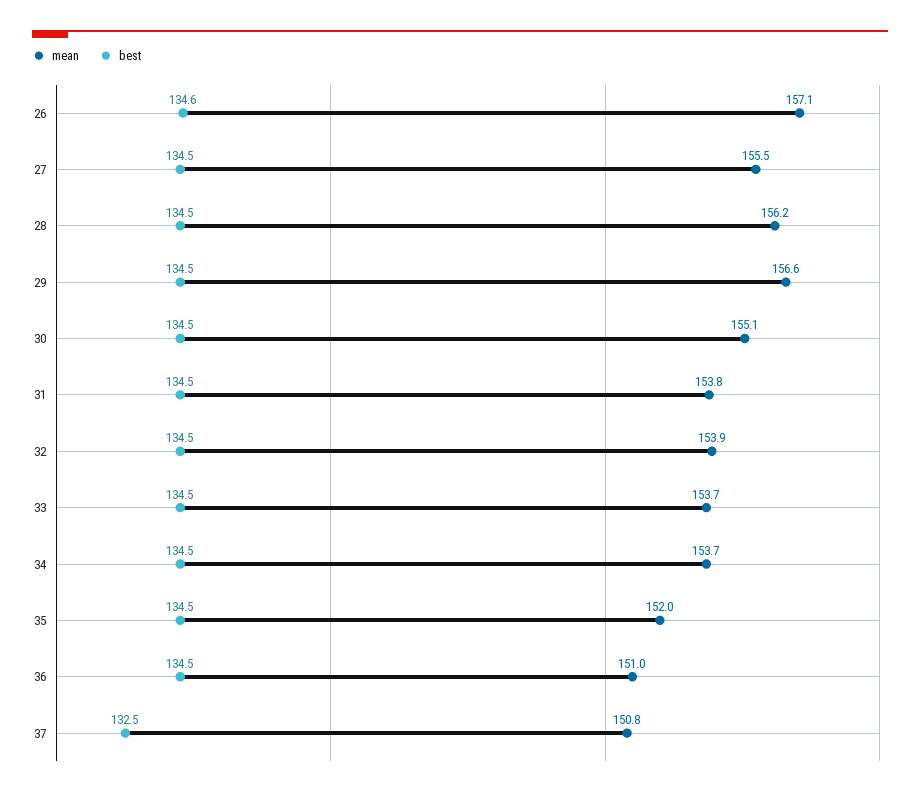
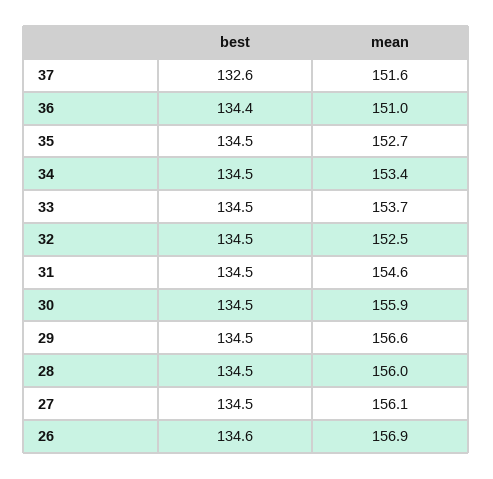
mean, 26: 157.1 -> 156.9
mean, 27: 155.5 -> 156.1
mean, 28: 156.2 -> 156
mean, 30: 155.1 -> 155.9
mean, 31: 153.8 -> 154.6
mean, 32: 153.9 -> 152.5
mean, 34: 153.7 -> 153.4
mean, 35: 152 -> 152.7
best, 36: 134.5 -> 134.4
mean, 37: 150.8 -> 151.6
best, 37: 132.5 -> 132.6

